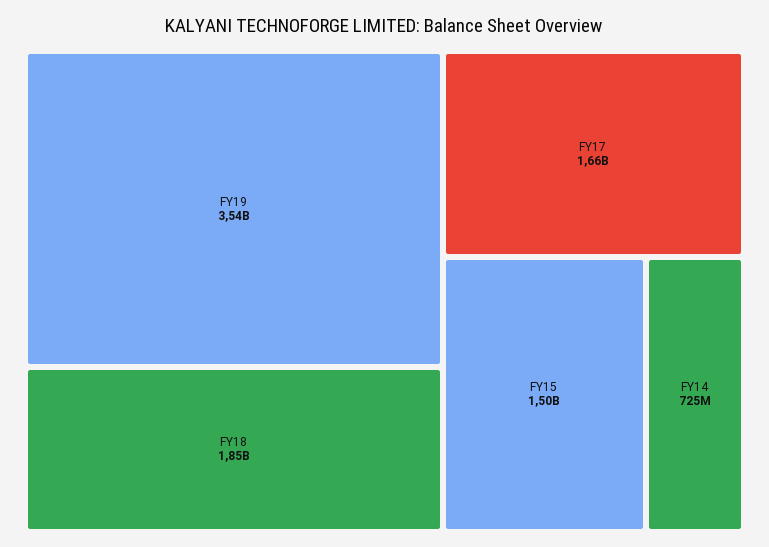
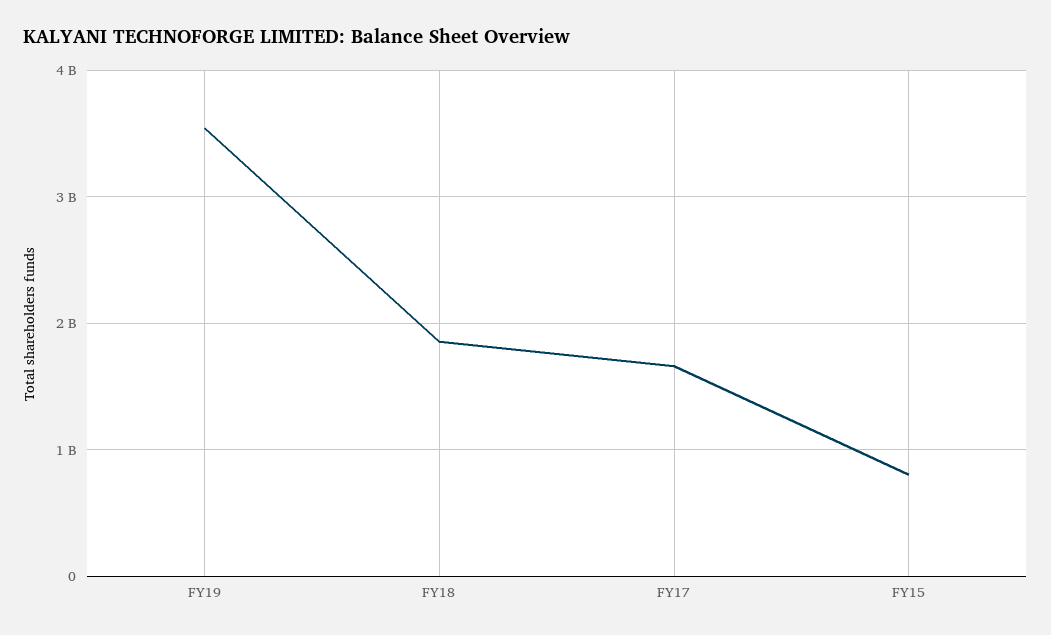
FY15: 1500000000 -> 800000000
FY14: 725000000 -> none

